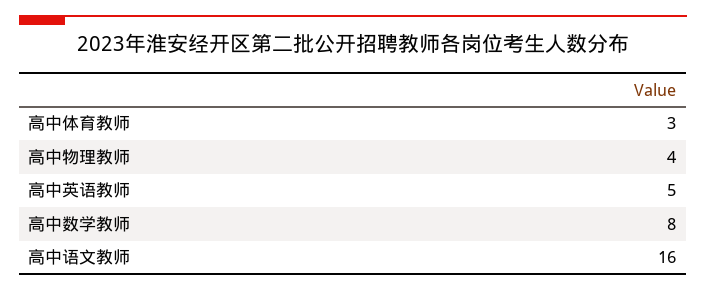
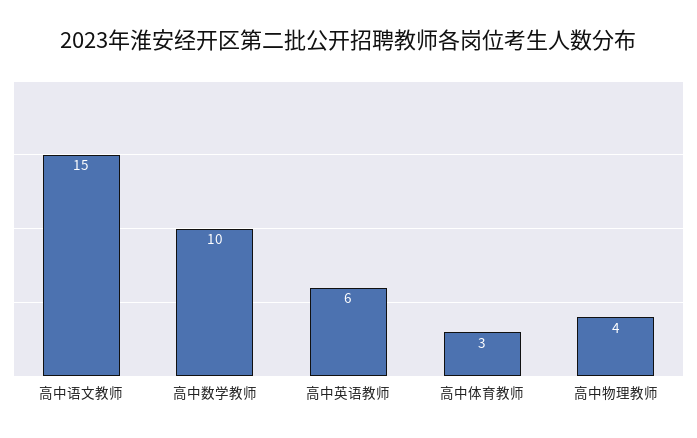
高中英语教师: 5 -> 6
高中数学教师: 8 -> 10
高中语文教师: 16 -> 15

